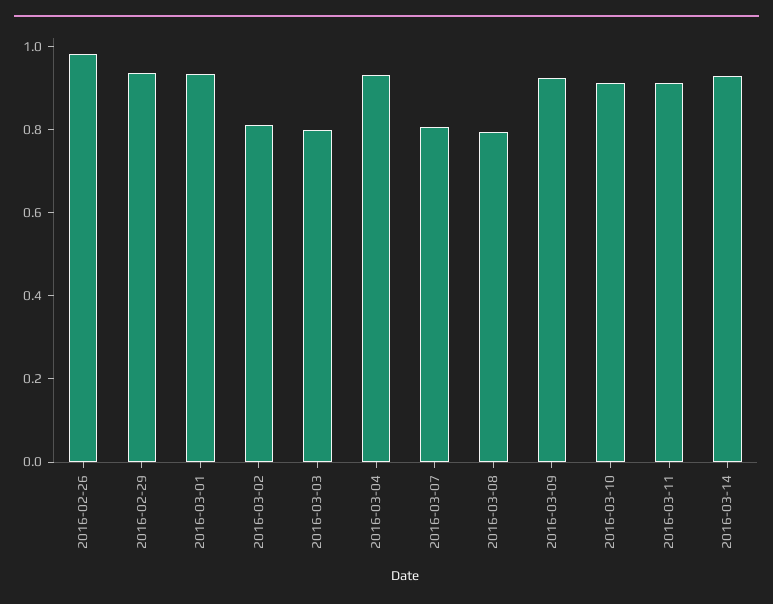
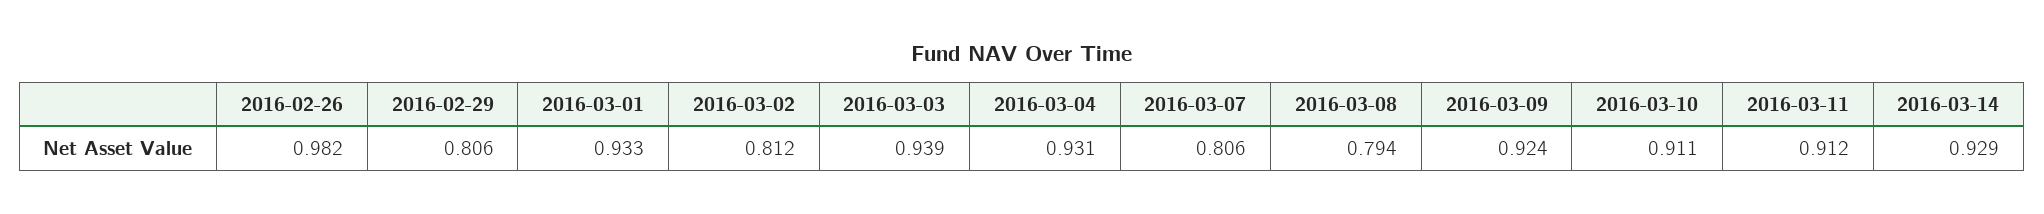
2016-02-29: 0.95 -> 0.806
2016-03-03: 0.8 -> 0.939

